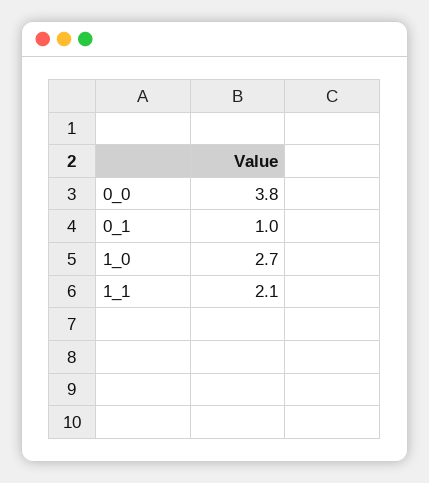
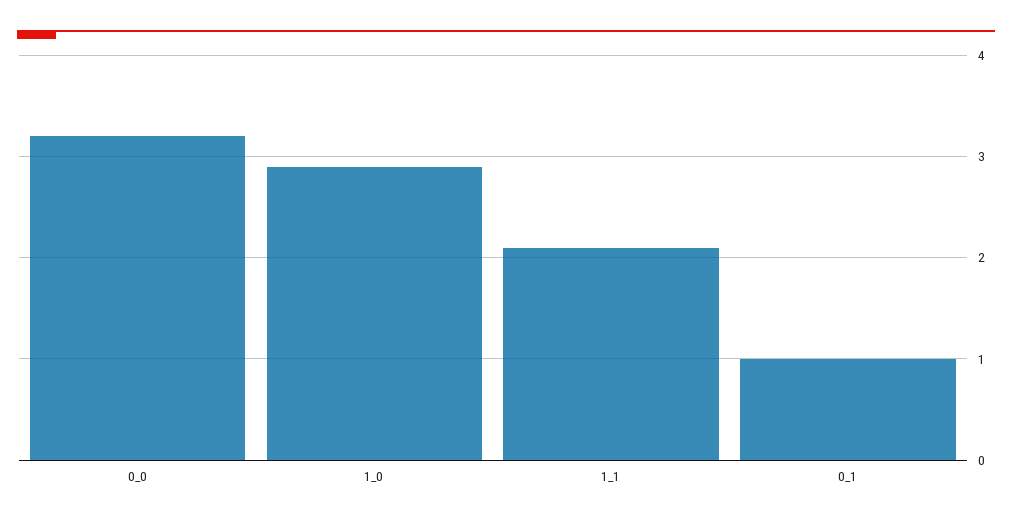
0_0: 3.8 -> 3.2
1_0: 2.7 -> 2.9

